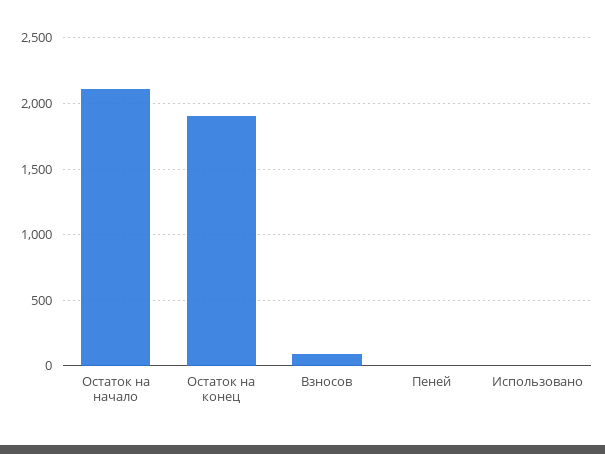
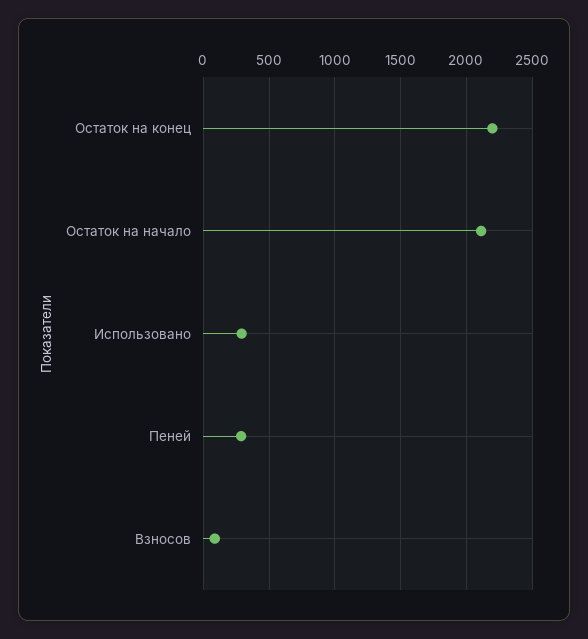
Остаток на конец: 1900 -> 2200
Пеней: 0 -> 300
Использовано: 0 -> 300

